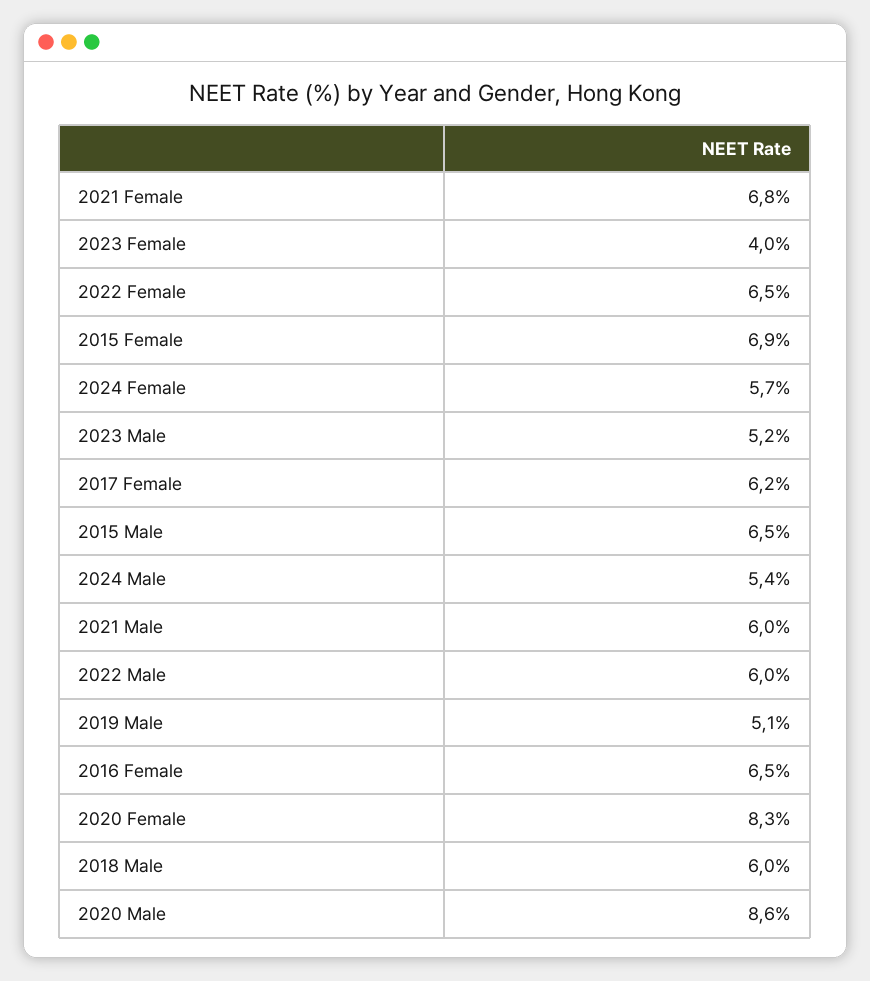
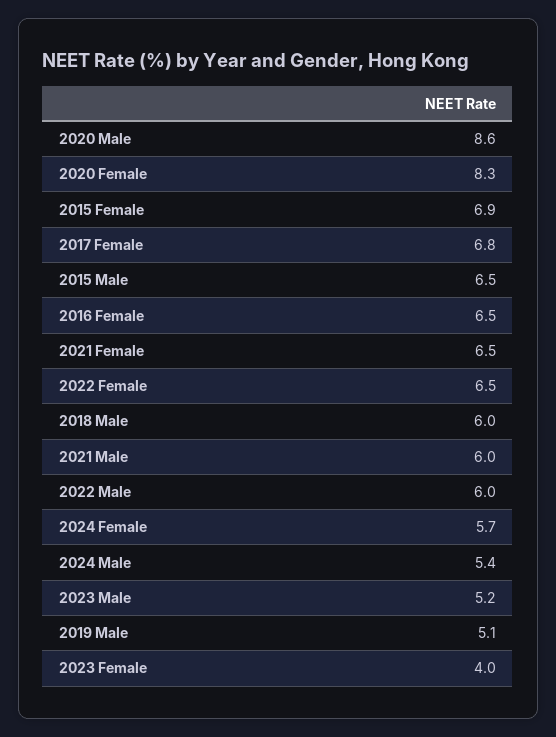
2021 Female: 6.8 -> 6.5
2017 Female: 6.2 -> 6.8

